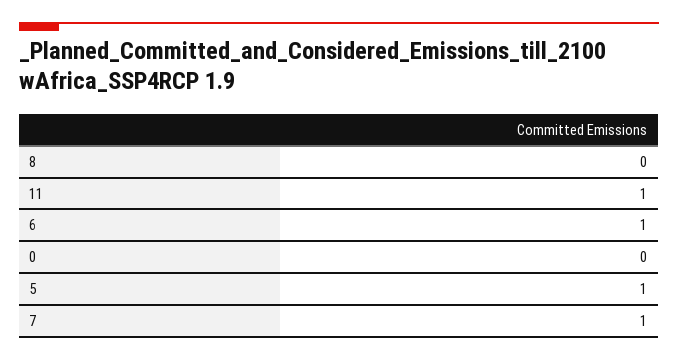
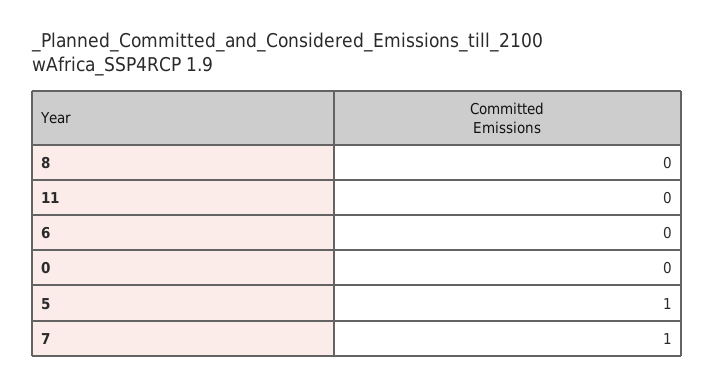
11: 1 -> 0
6: 1 -> 0

